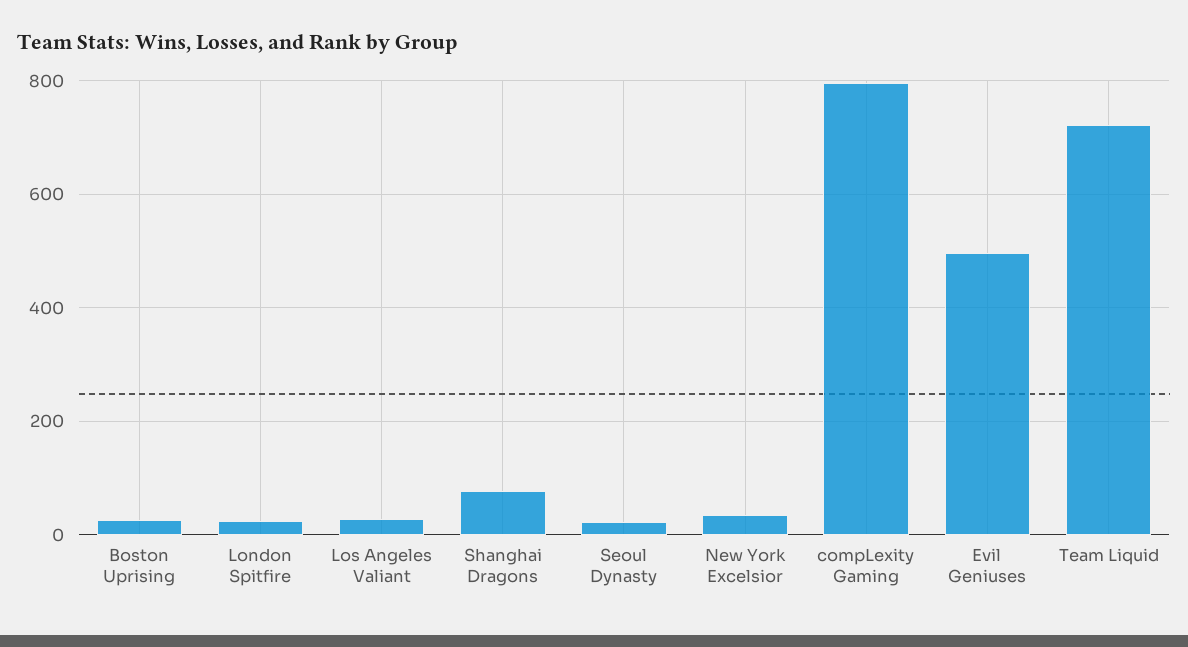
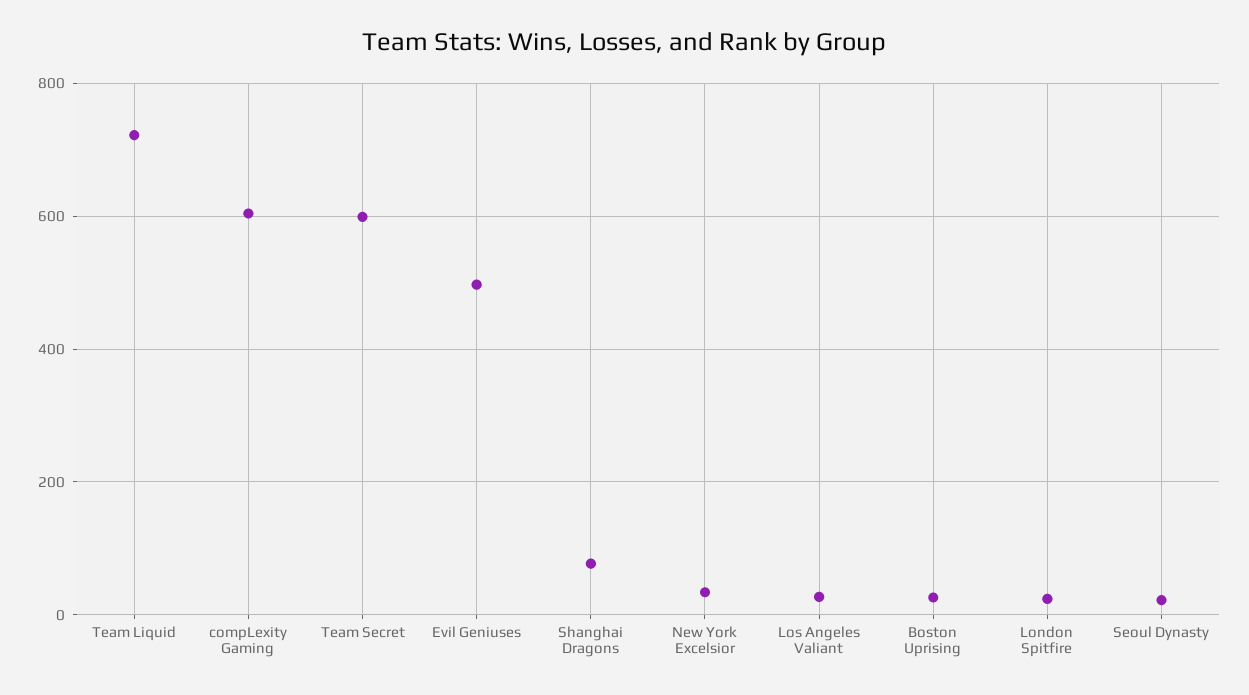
compLexity Gaming: 800 -> 600
Team Secret: none -> 600

